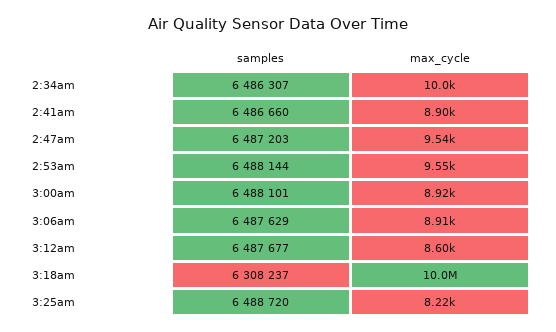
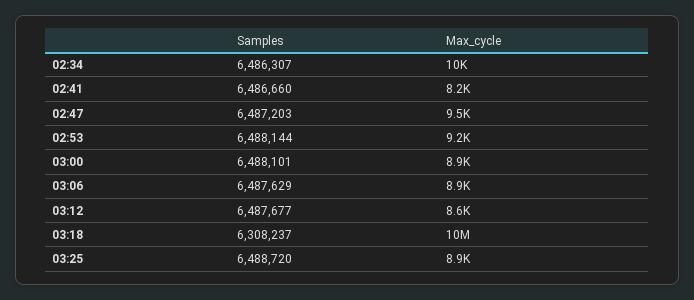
max_cycle, 2:41am: 8900 -> 8200
max_cycle, 2:53am: 9550 -> 9200
max_cycle, 3:25am: 8220 -> 8900

